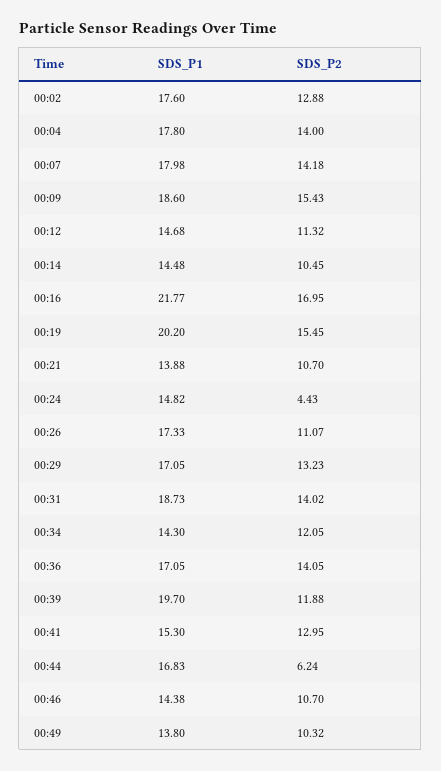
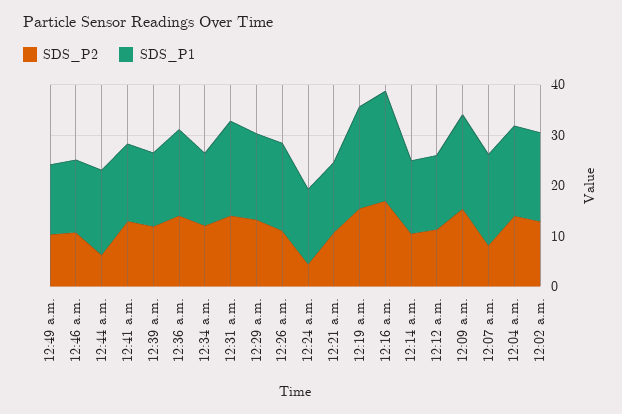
SDS_P2, 00:07: 14.18 -> 8
SDS_P1, 00:39: 19.7 -> 14

